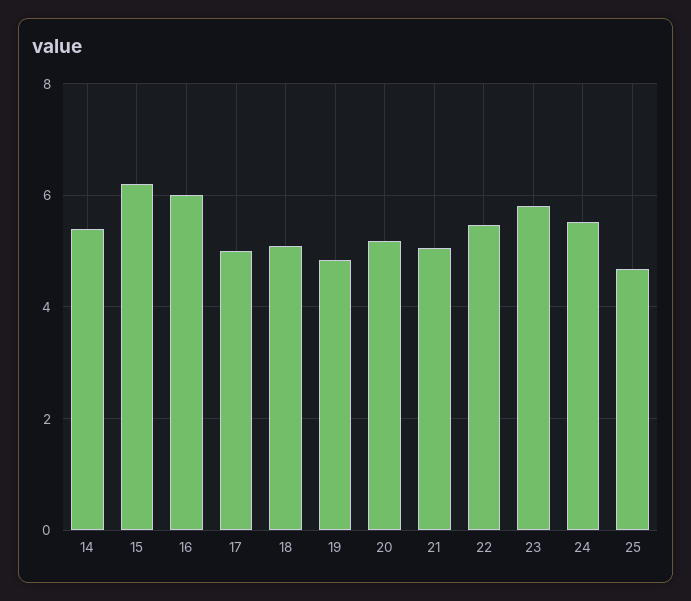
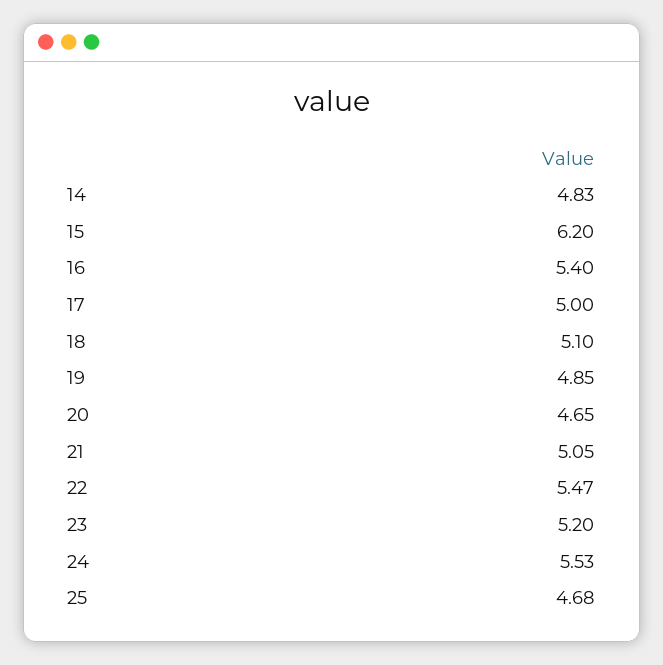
14: 5.4 -> 4.83
16: 6 -> 5.4
20: 5.2 -> 4.65
23: 5.8 -> 5.2

